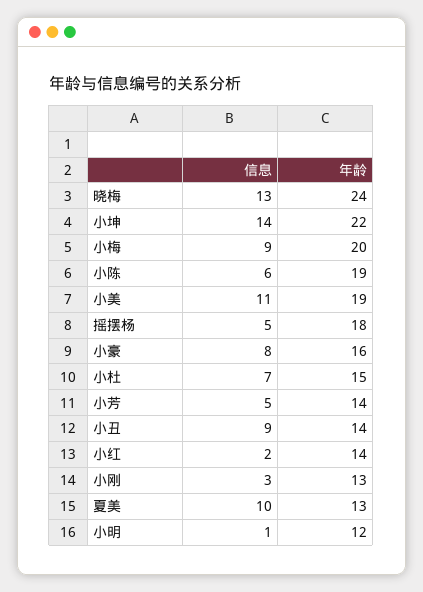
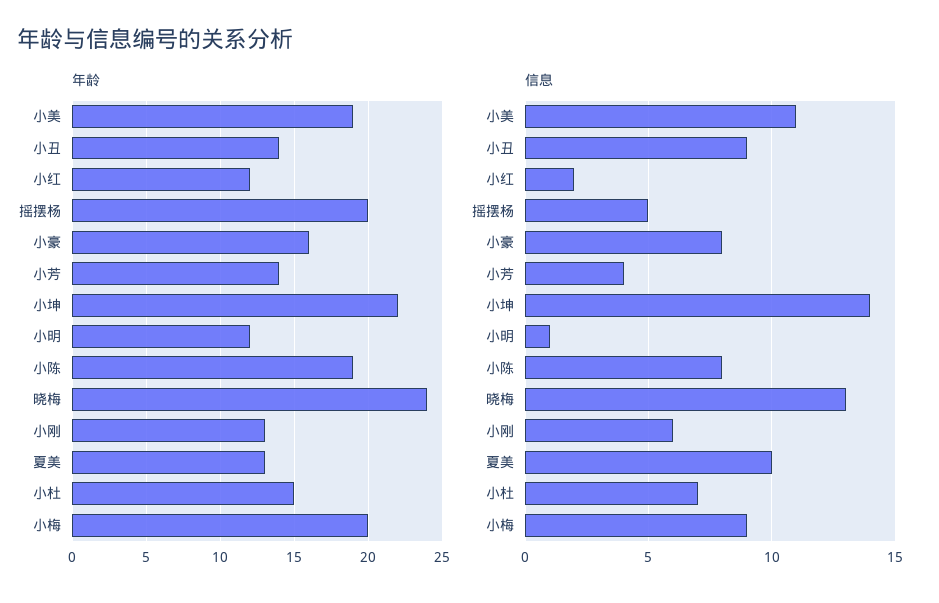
信息, 小陈: 6 -> 8
年龄, 摇摆杨: 18 -> 20
信息, 小芳: 5 -> 4
年龄, 小红: 14 -> 12
信息, 小刚: 3 -> 6

